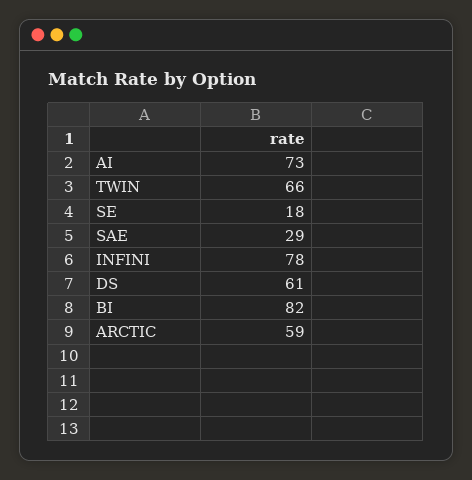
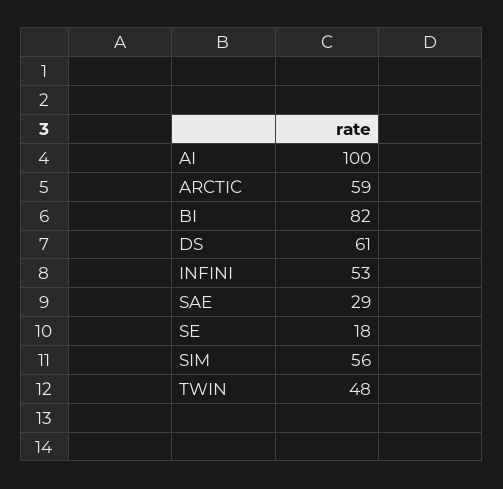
AI: 73 -> 100
TWIN: 66 -> 48
INFINI: 78 -> 53
SIM: none -> 56

